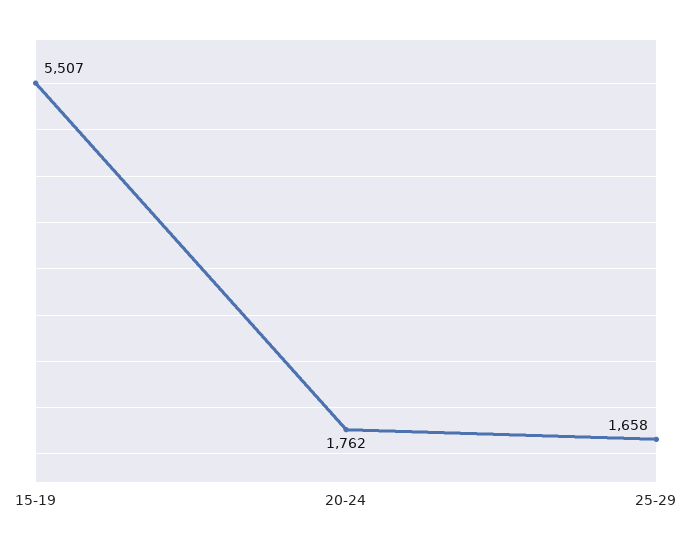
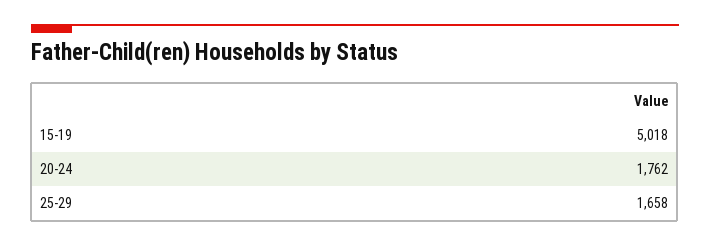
15-19: 5507 -> 5018

